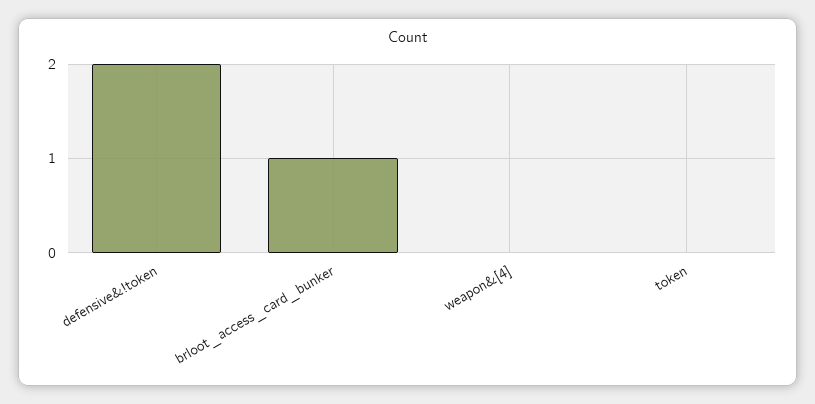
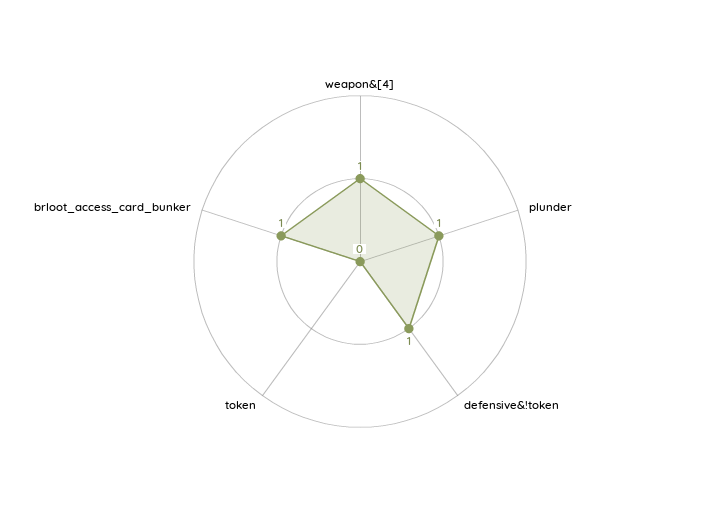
defensive&!token: 2 -> 1
weapon&[4]: 0 -> 1
plunder: none -> 1

